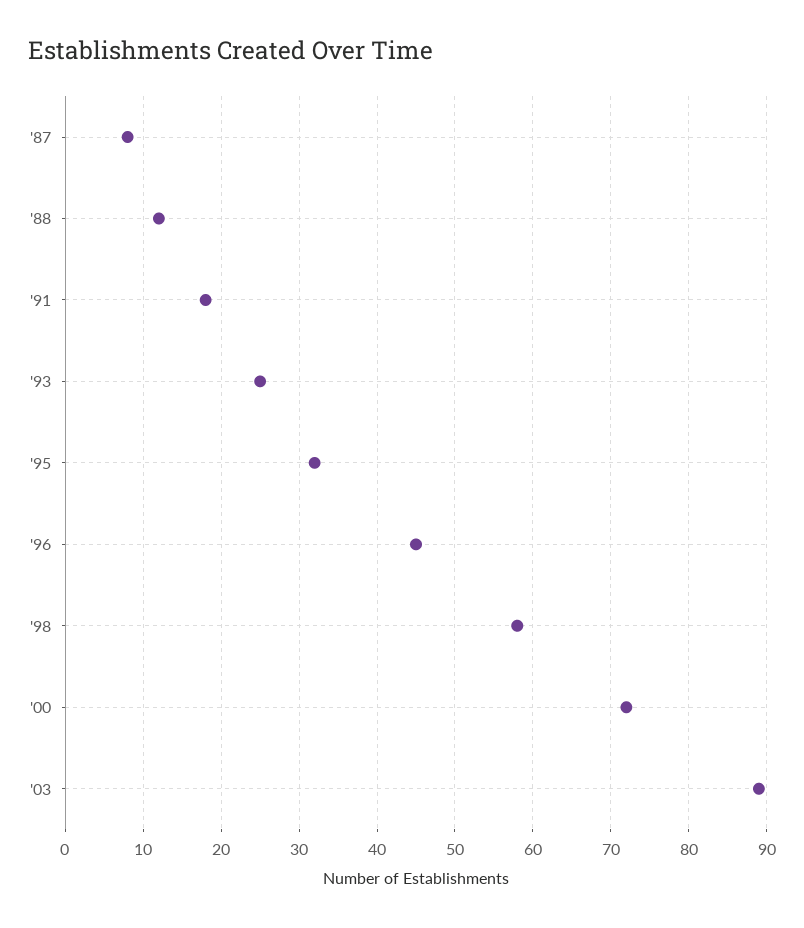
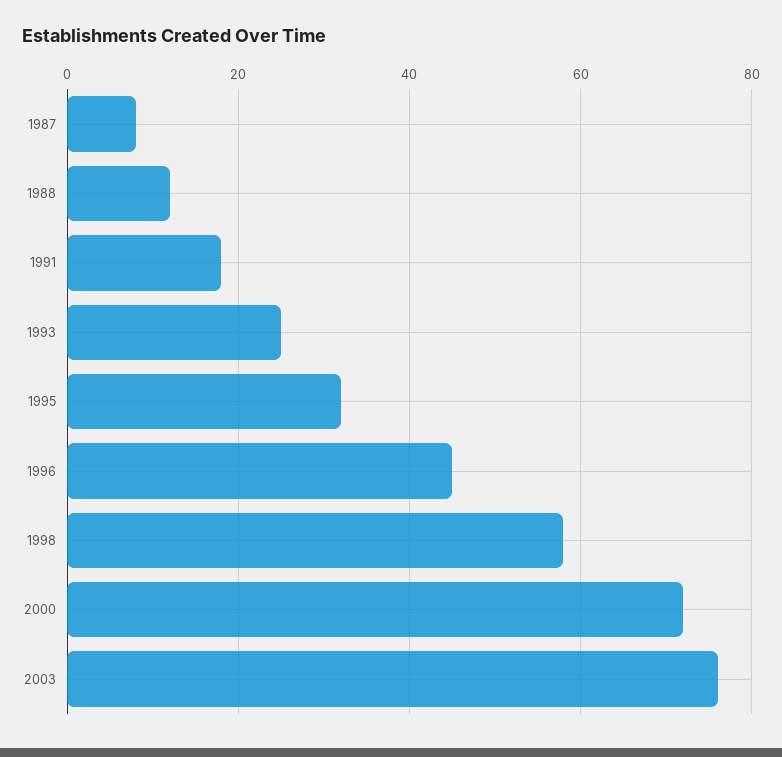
'03: 89 -> 75

